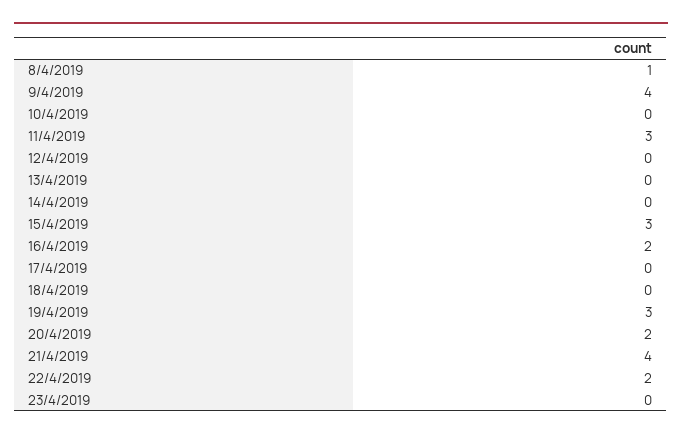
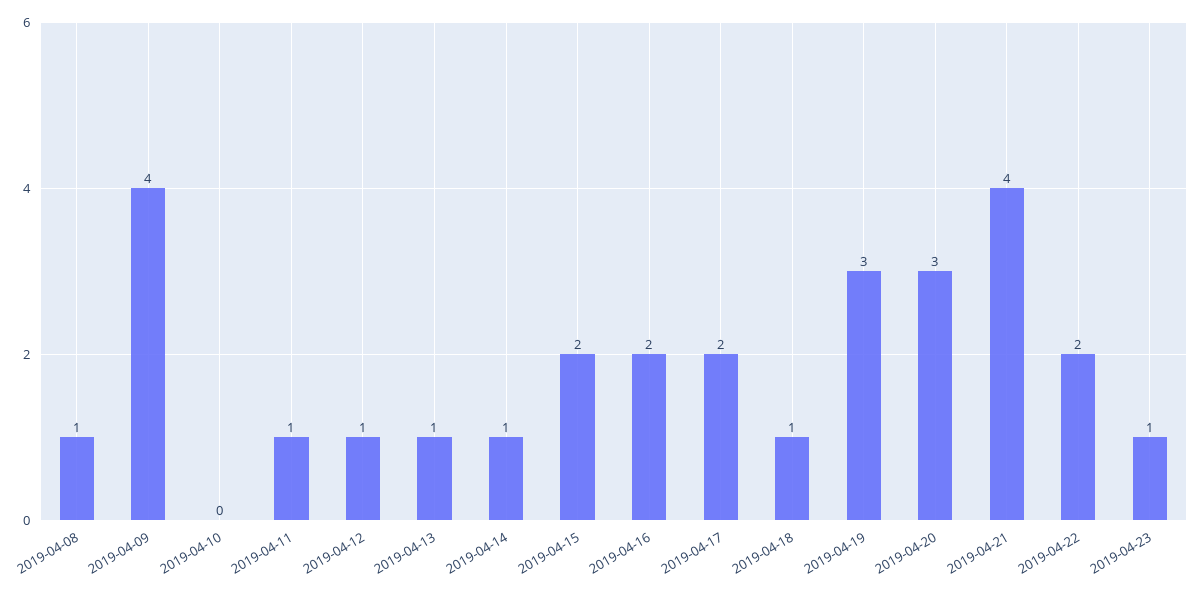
11/4/2019: 3 -> 1
12/4/2019: 0 -> 1
13/4/2019: 0 -> 1
14/4/2019: 0 -> 1
15/4/2019: 3 -> 2
17/4/2019: 0 -> 2
18/4/2019: 0 -> 1
20/4/2019: 2 -> 3
23/4/2019: 0 -> 1

